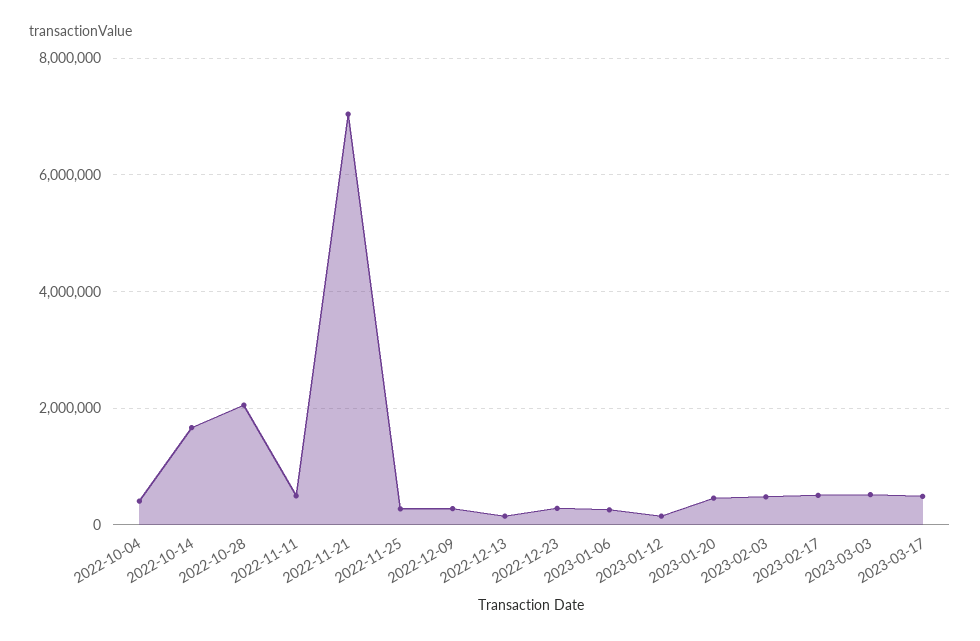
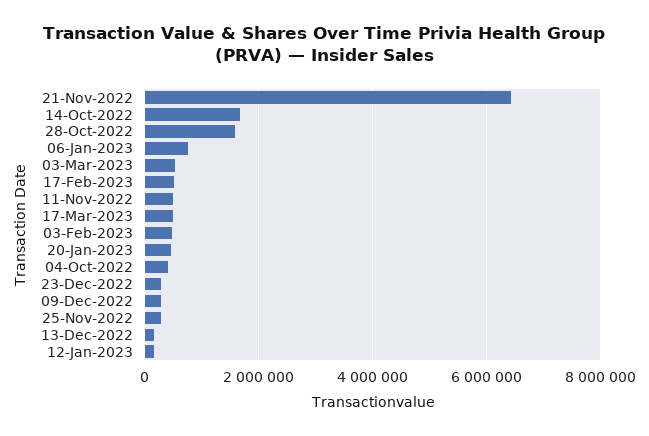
2022-10-28: 2000000 -> 1600000
2022-11-21: 7000000 -> 6400000
2023-01-06: 200000 -> 800000

